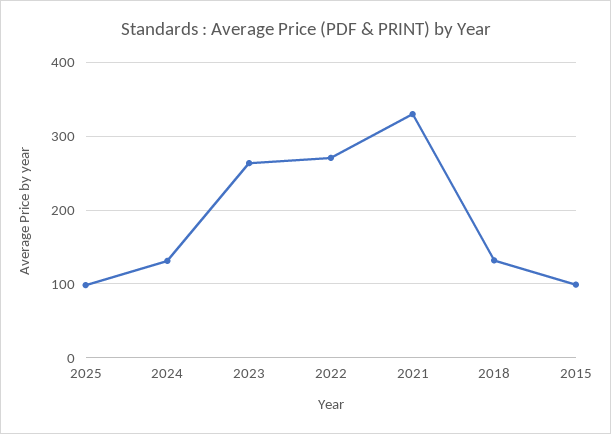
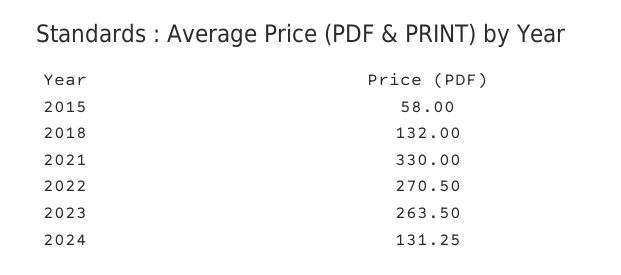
2025: 100 -> none
2015: 100 -> 58

